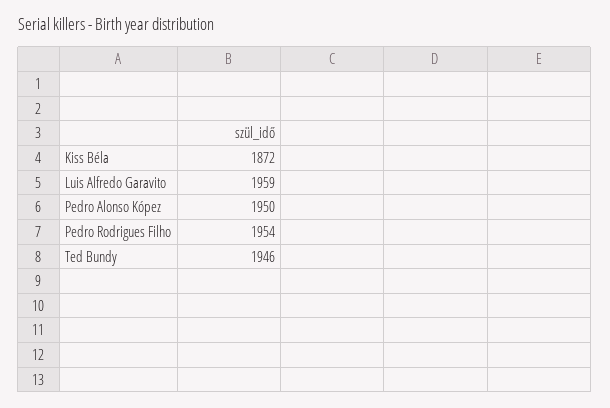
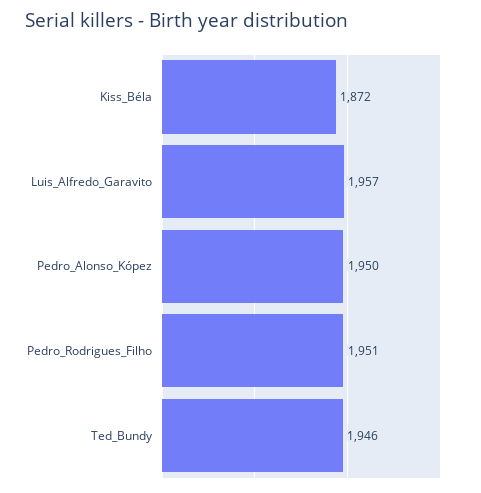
Luis Alfredo Garavito: 1959 -> 1957
Pedro Rodrigues Filho: 1954 -> 1951

